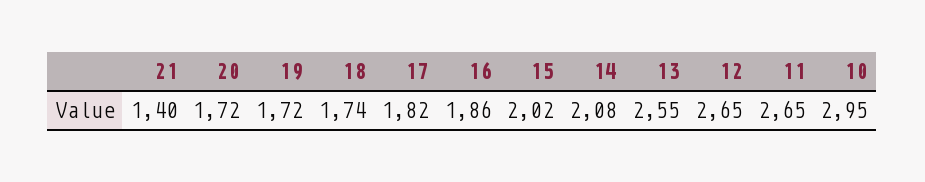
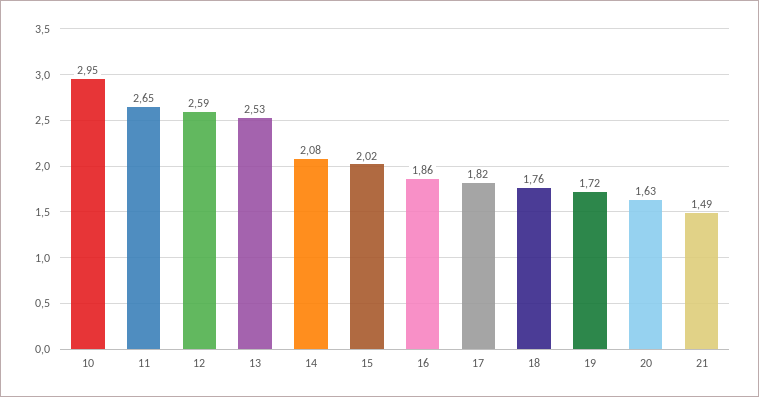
21: 1.4 -> 1.49
20: 1.72 -> 1.63
18: 1.74 -> 1.76
13: 2.55 -> 2.53
12: 2.65 -> 2.59

